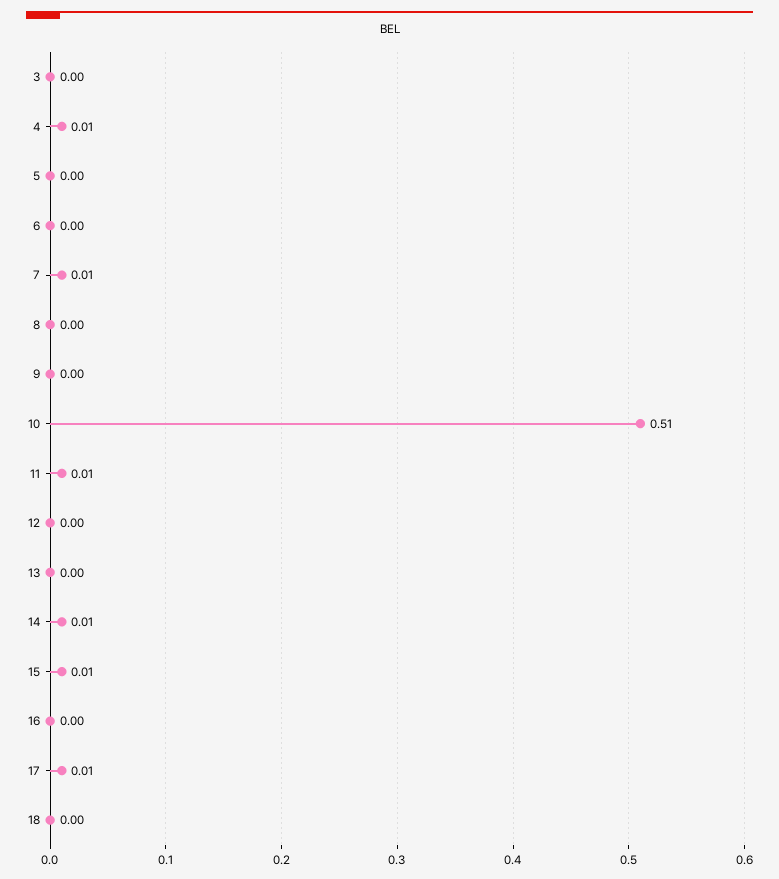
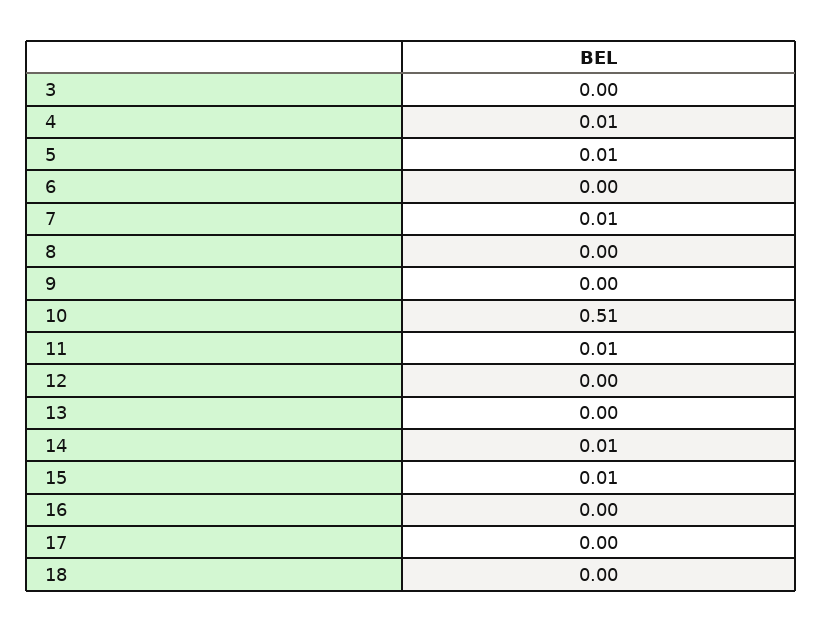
5: 0 -> 0.01
17: 0.01 -> 0

